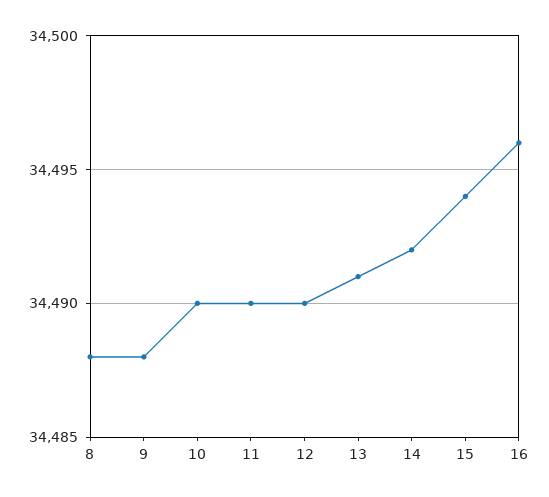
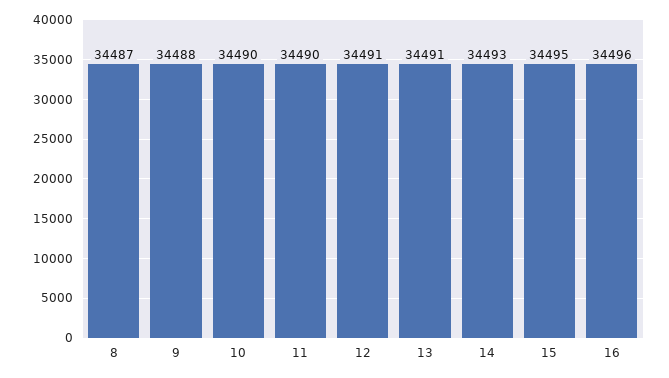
8: 34488 -> 34487
12: 34490 -> 34491
14: 34492 -> 34493
15: 34494 -> 34495

